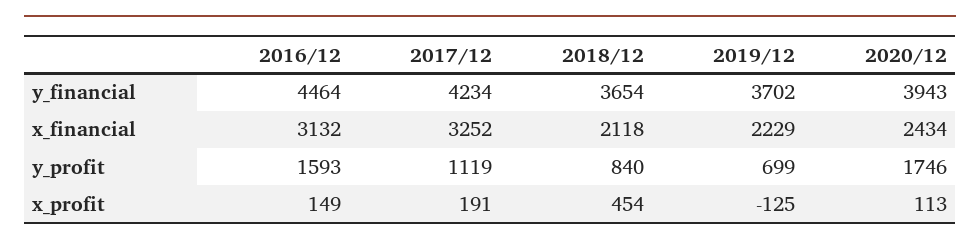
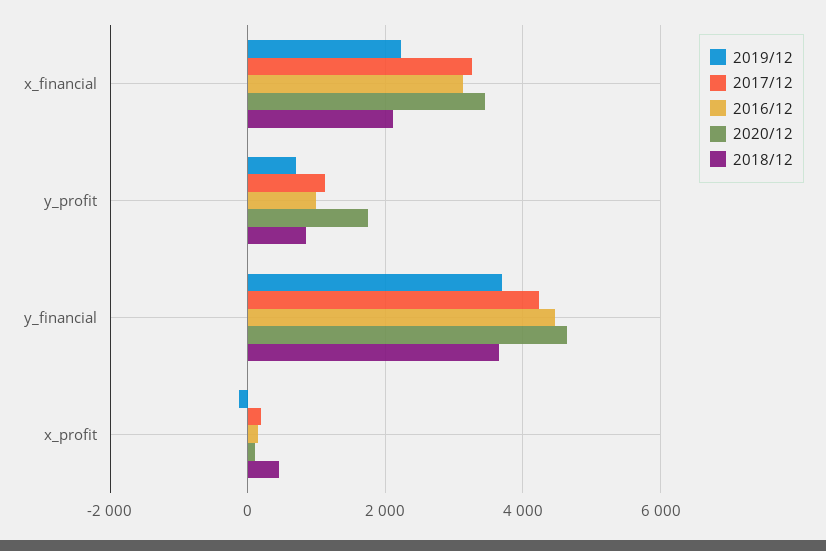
2020/12, y_financial: 3943 -> 4600
2020/12, x_financial: 2434 -> 3400
2016/12, y_profit: 1593 -> 1000

